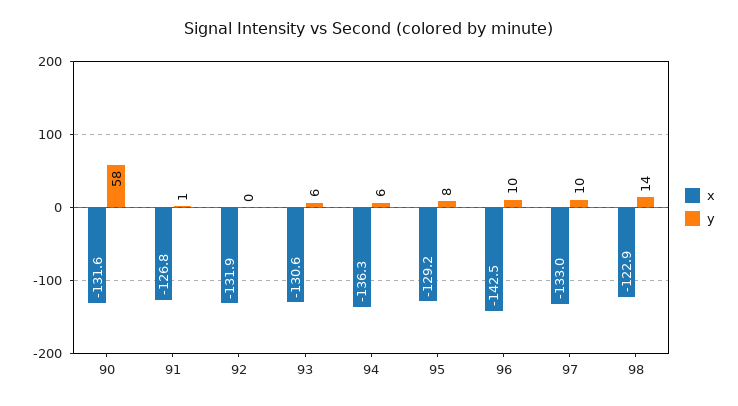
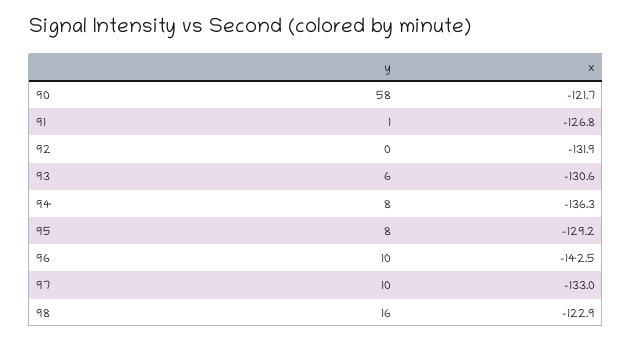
x, 90: -131.6 -> -121.7
y, 94: 6 -> 8
y, 98: 14 -> 16

